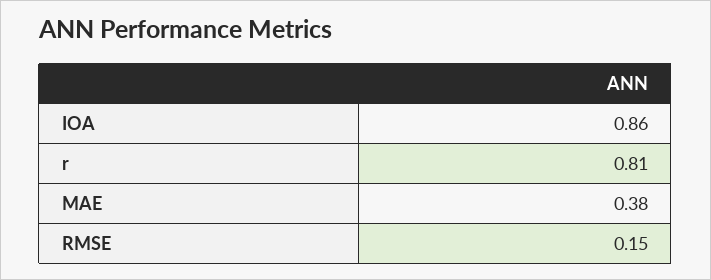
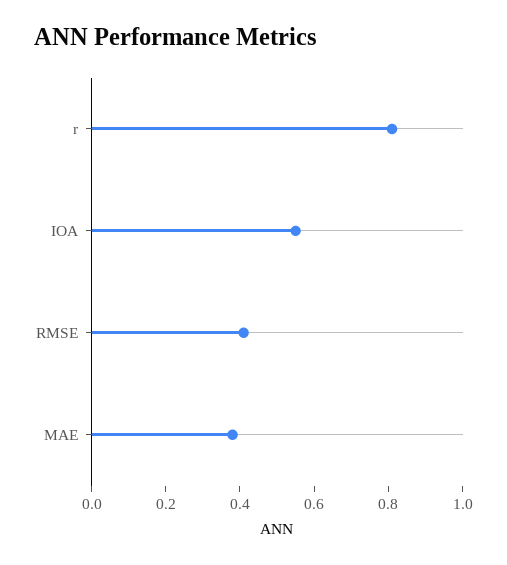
IOA: 0.86 -> 0.55
RMSE: 0.15 -> 0.4

